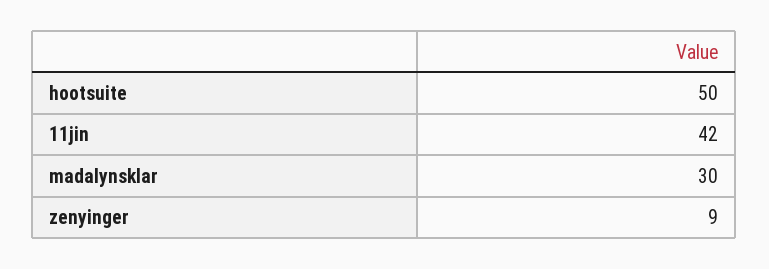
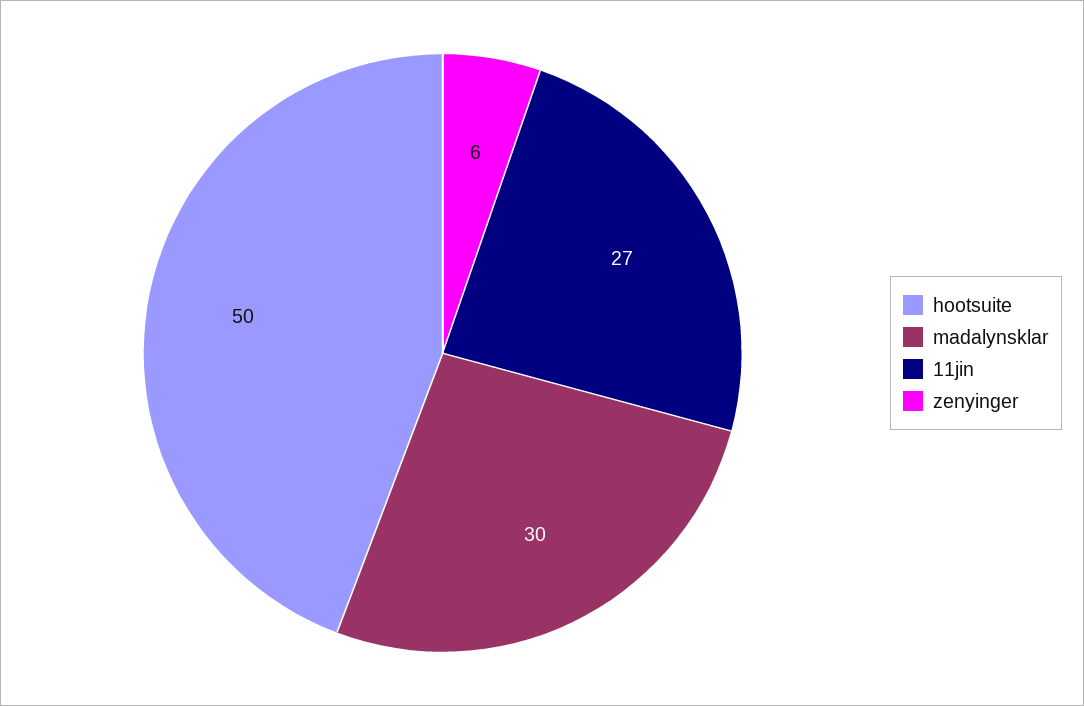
11jin: 42 -> 27
zenyinger: 9 -> 6

